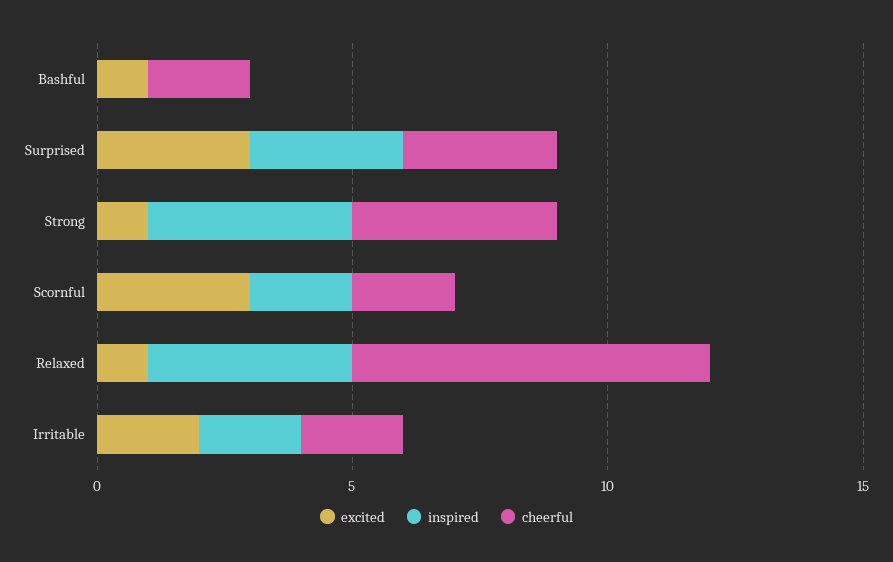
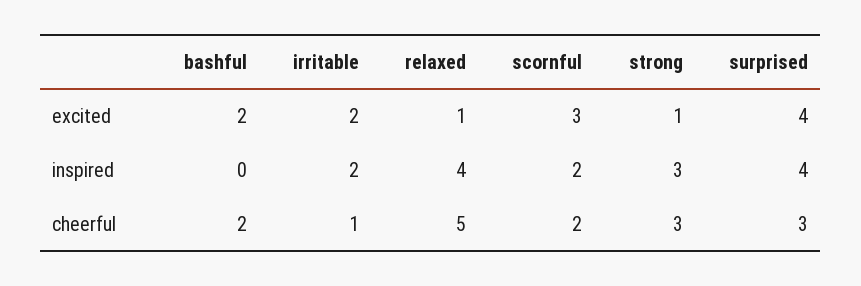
excited, Bashful: 1 -> 2
excited, Surprised: 3 -> 4
inspired, Surprised: 3 -> 4
inspired, Strong: 4 -> 3
cheerful, Strong: 4 -> 3
cheerful, Relaxed: 7 -> 5
cheerful, Irritable: 2 -> 1

